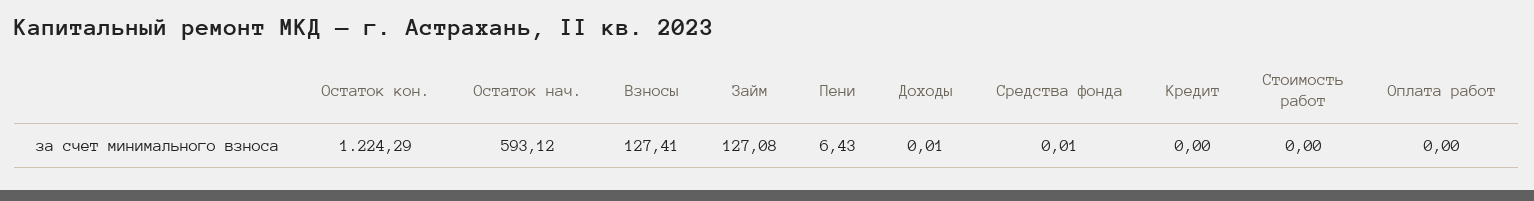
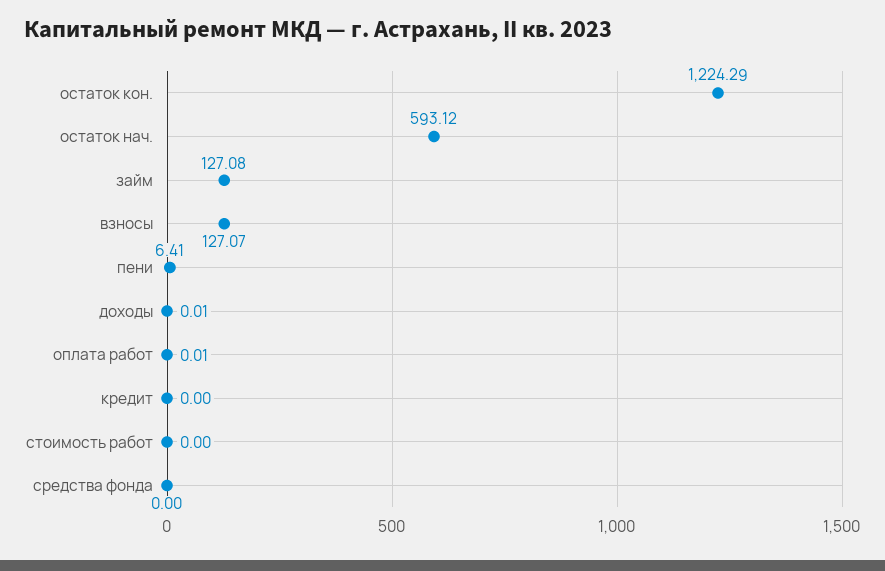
Взносы: 127.41 -> 127.07
Пени: 6.43 -> 6.41
Средства фонда: 0.01 -> 0
Оплата работ: 0 -> 0.01

